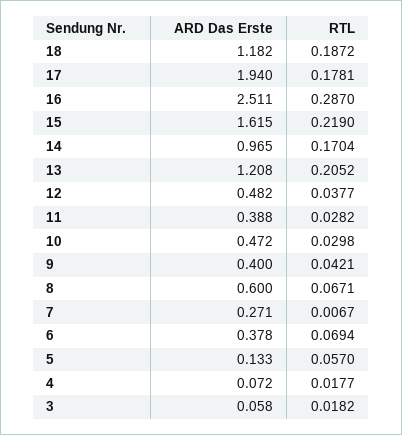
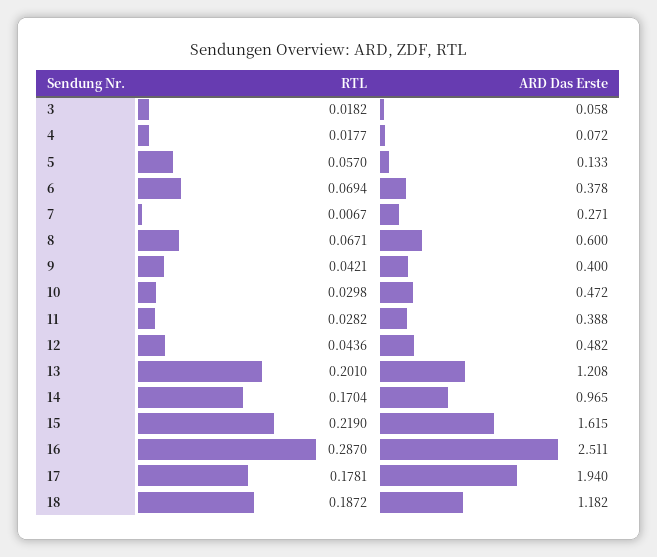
RTL, 13: 0.2052 -> 0.201
RTL, 12: 0.0377 -> 0.0436

